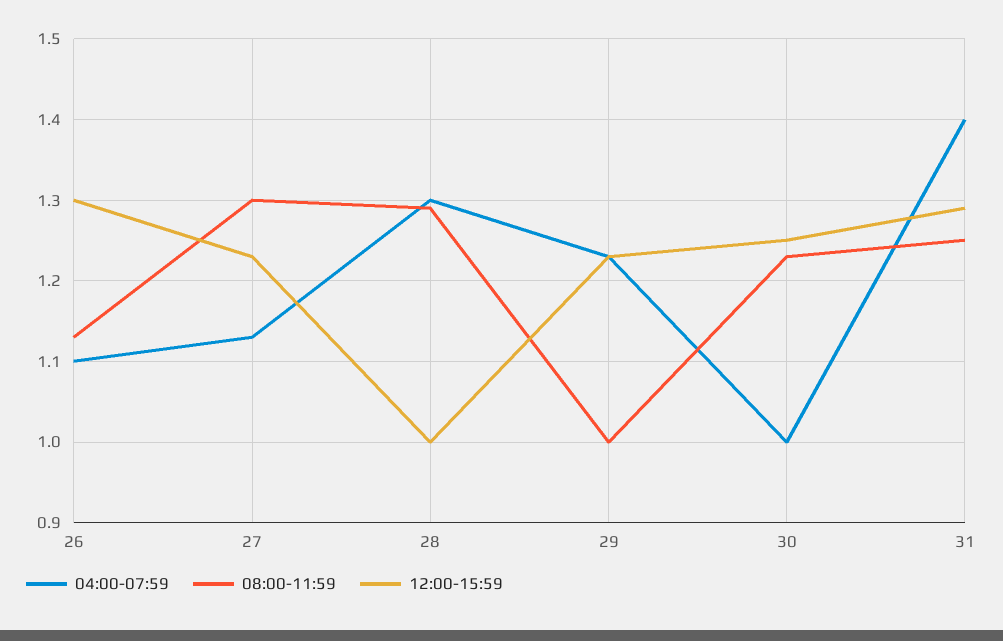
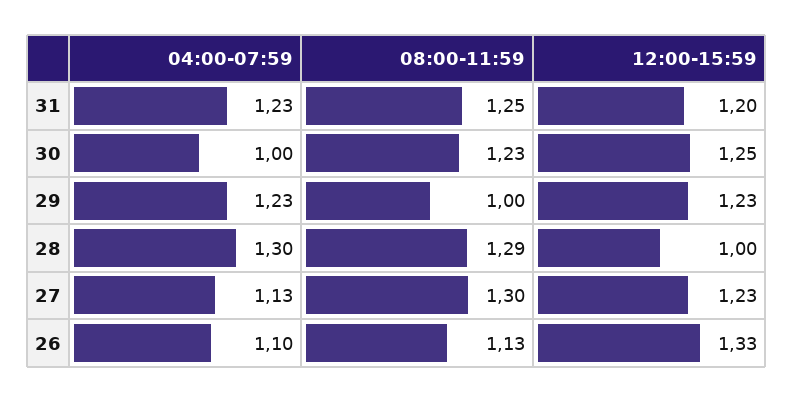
12:00-15:59, 26: 1.3 -> 1.33
04:00-07:59, 31: 1.4 -> 1.23
12:00-15:59, 31: 1.29 -> 1.2

